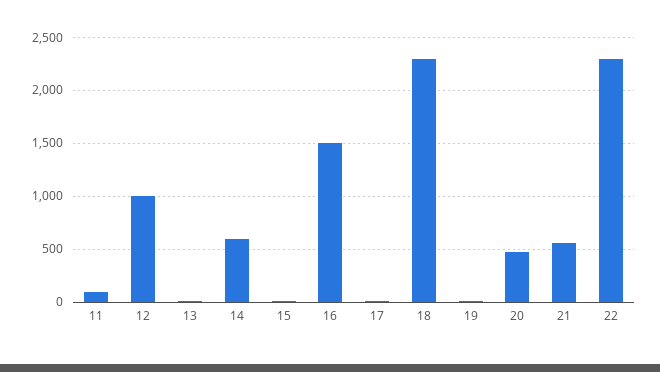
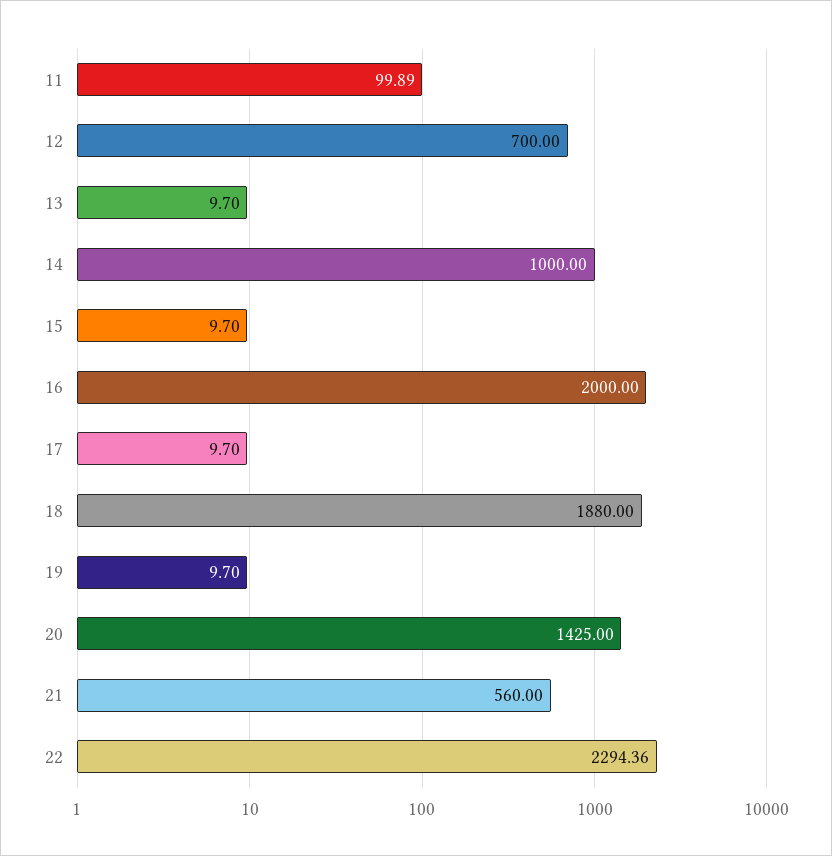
12: 1000 -> 700
14: 600 -> 1000
16: 1500 -> 2000
18: 2300 -> 1880
20: 500 -> 1425

